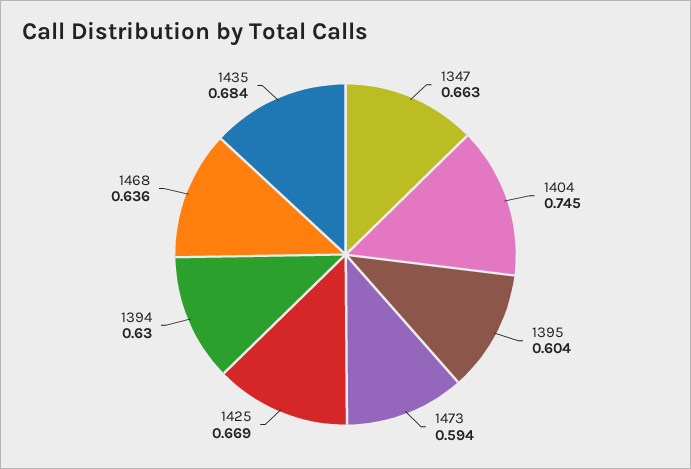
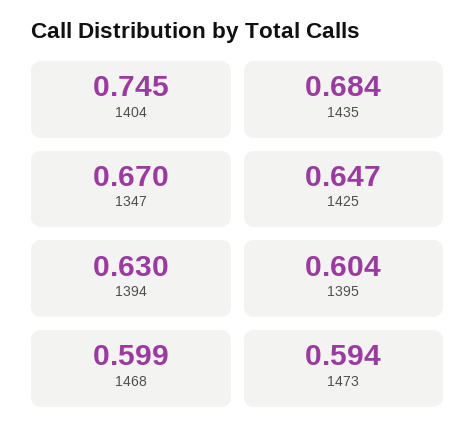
1347: 0.663 -> 0.67
1425: 0.669 -> 0.647
1468: 0.636 -> 0.599

